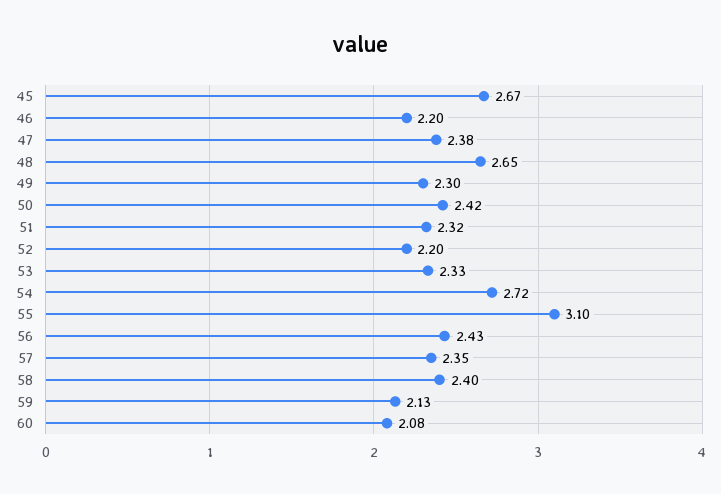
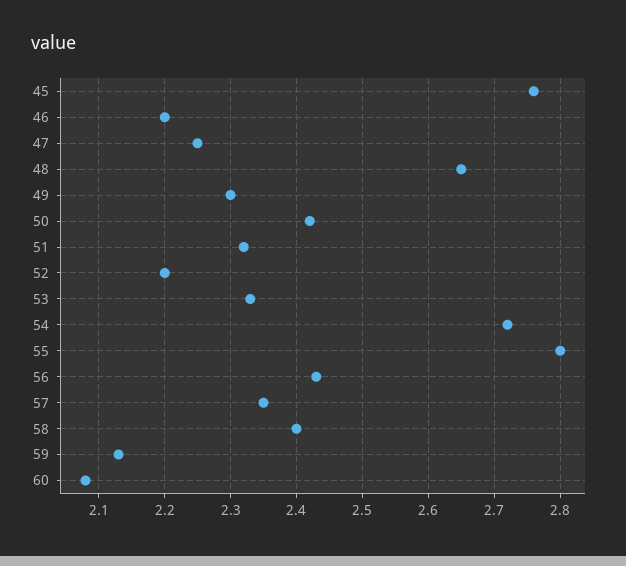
45: 2.67 -> 2.76
47: 2.38 -> 2.25
55: 3.1 -> 2.8

